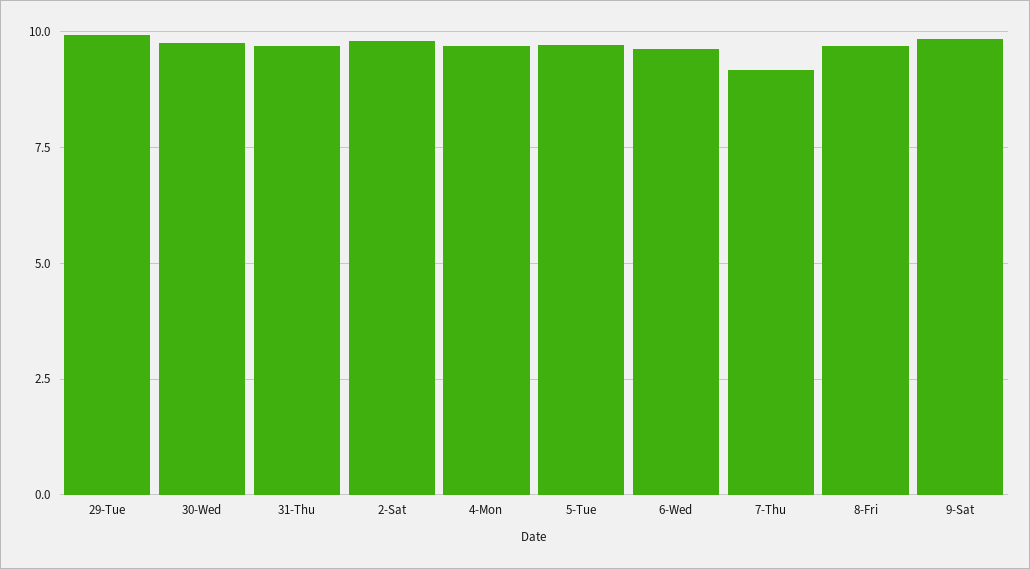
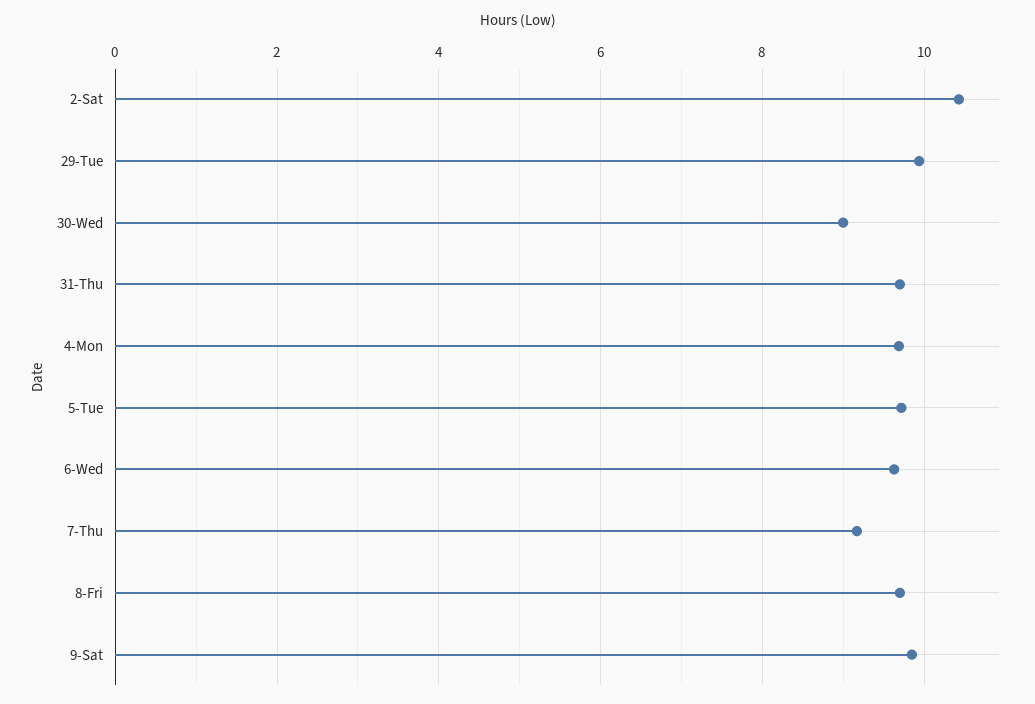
30-Wed: 9.75 -> 9
2-Sat: 9.75 -> 10.4

